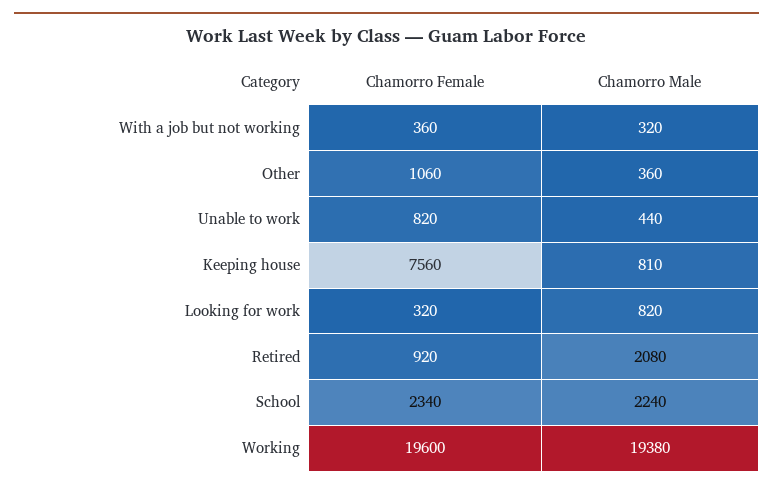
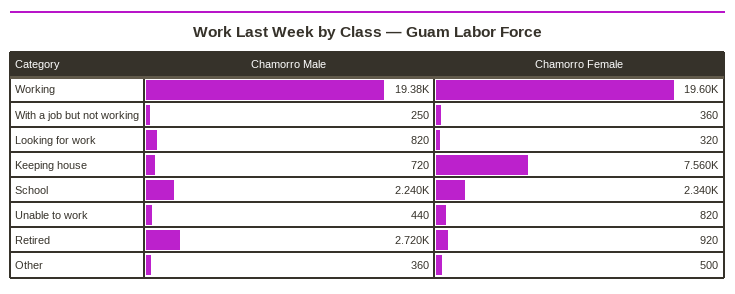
Chamorro Male, With a job but not working: 320 -> 250
Chamorro Female, Other: 1060 -> 500
Chamorro Male, Keeping house: 810 -> 720
Chamorro Male, Retired: 2080 -> 2720

